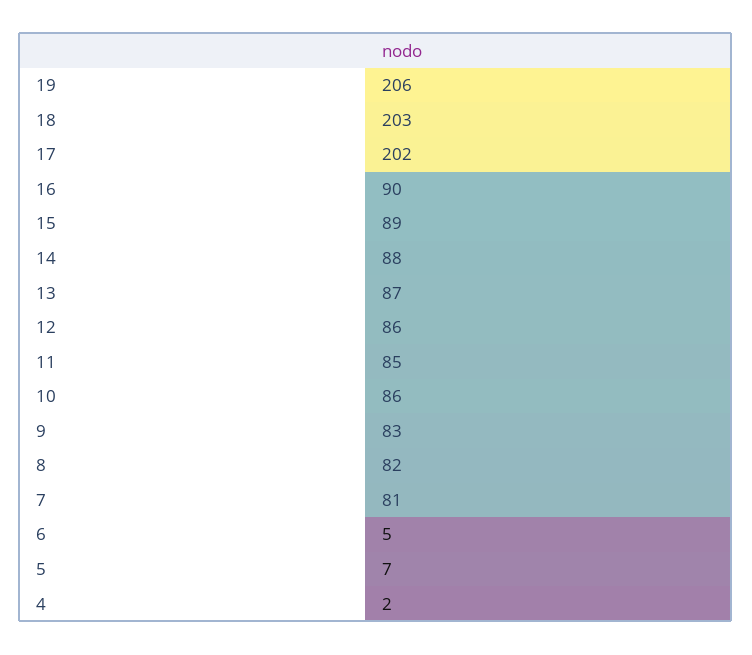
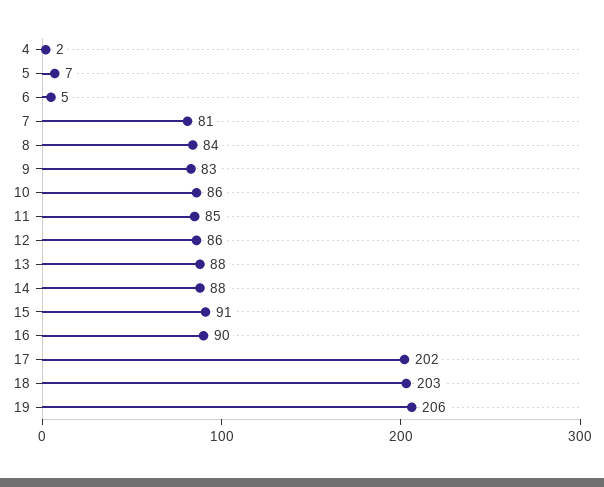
15: 89 -> 91
13: 87 -> 88
8: 82 -> 84

